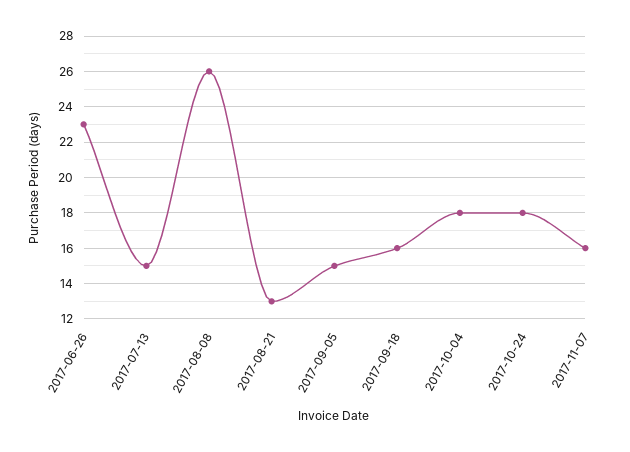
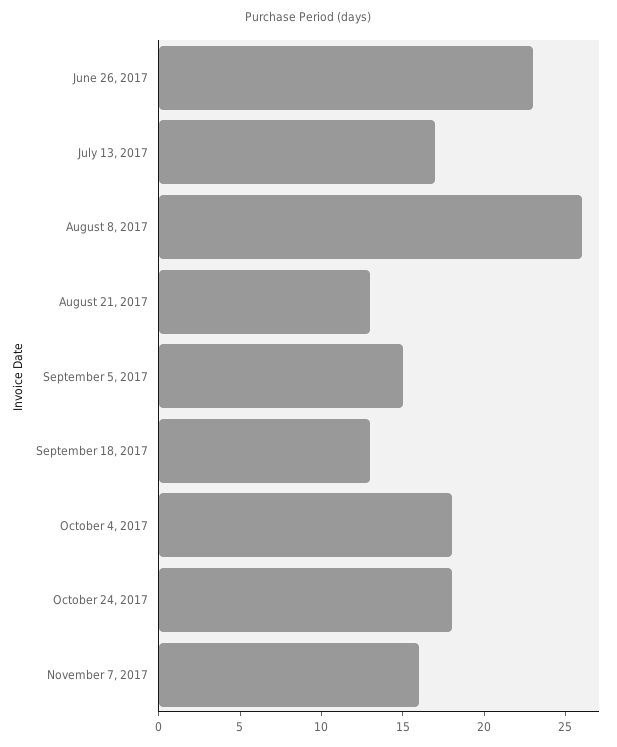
2017-07-13: 15 -> 17
2017-09-18: 16 -> 13

